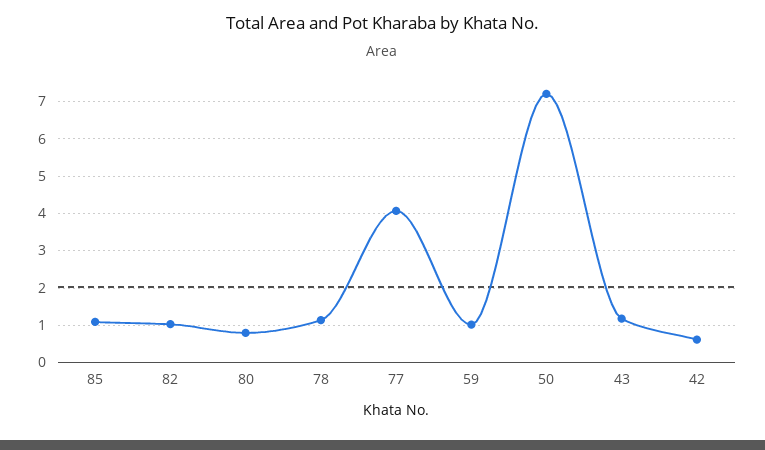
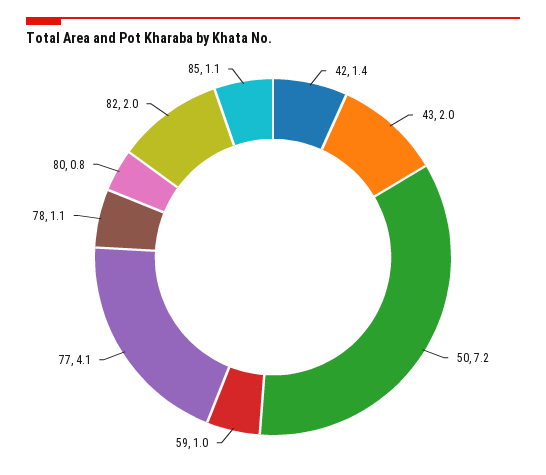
82: 1 -> 2
43: 1.2 -> 2
42: 0.6 -> 1.4

